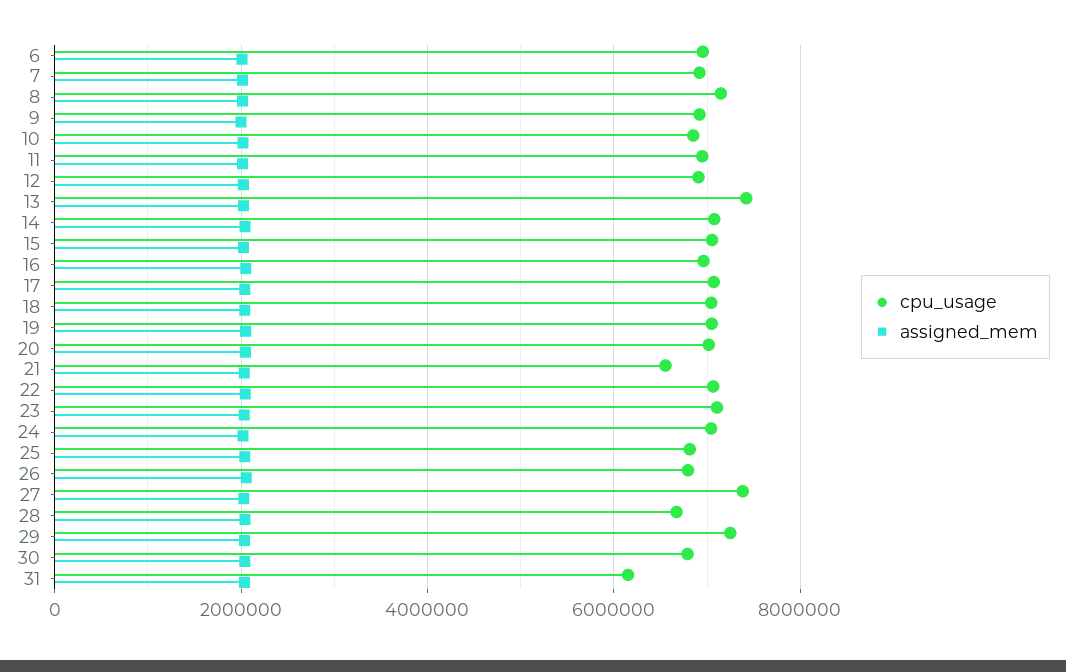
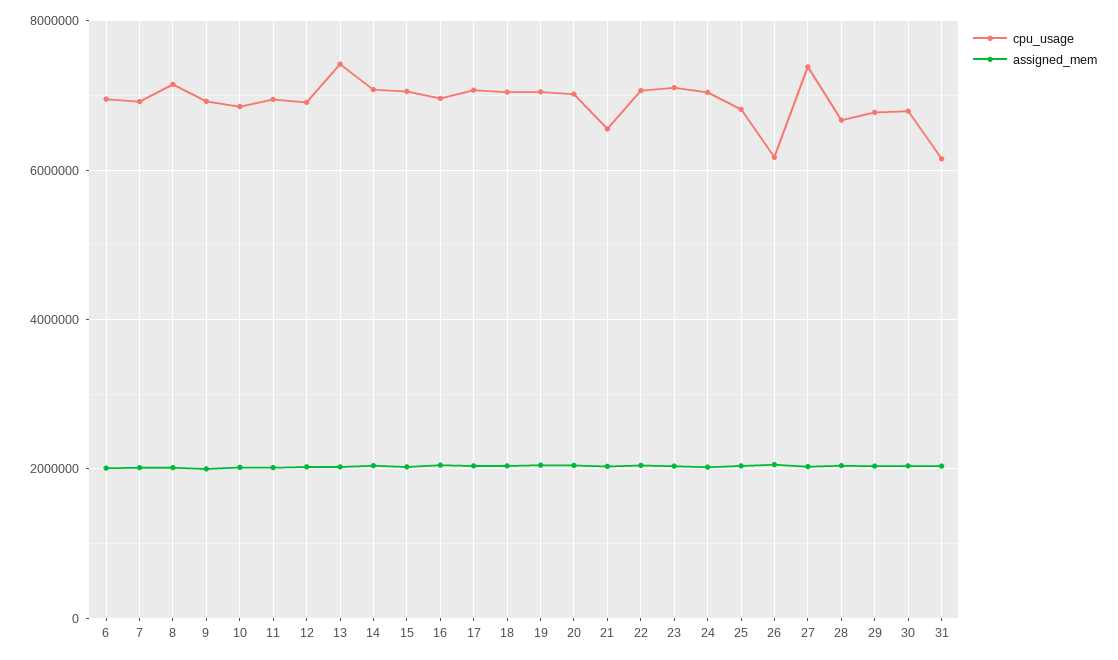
cpu_usage, 26: 6800000 -> 6200000
cpu_usage, 29: 7200000 -> 6800000

